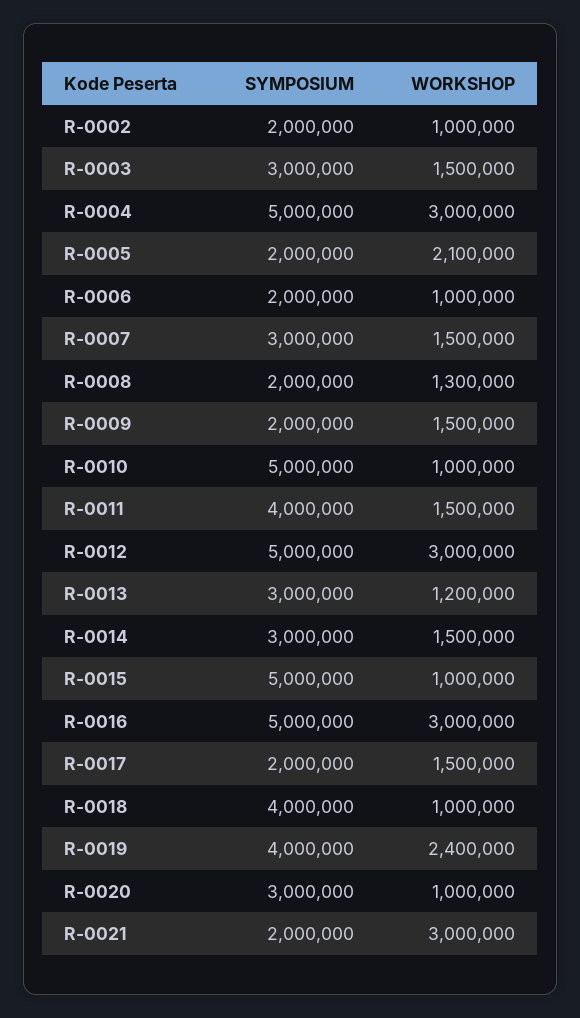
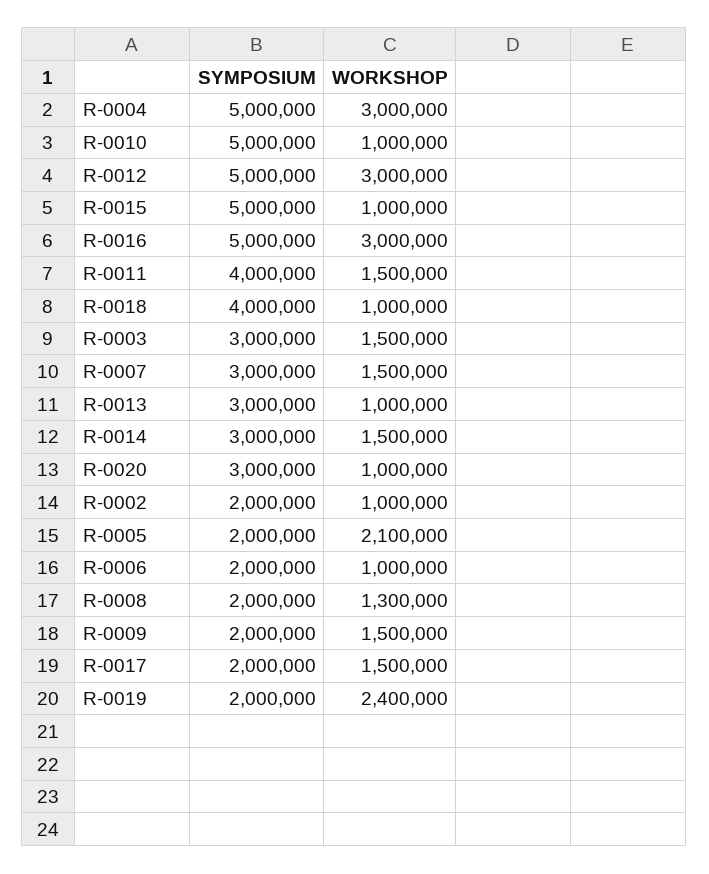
WORKSHOP, R-0013: 1200000 -> 1000000
SYMPOSIUM, R-0019: 4000000 -> 2000000
SYMPOSIUM, R-0021: 2000000 -> none
WORKSHOP, R-0021: 3000000 -> none

